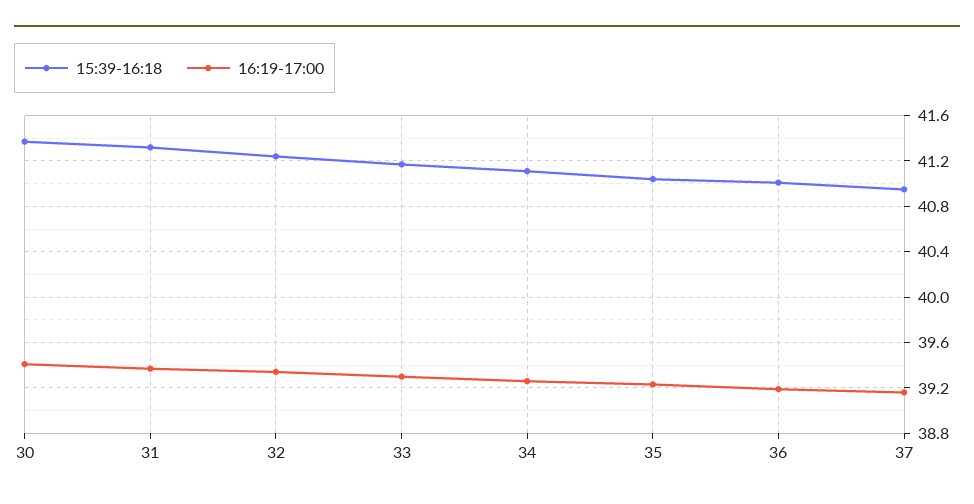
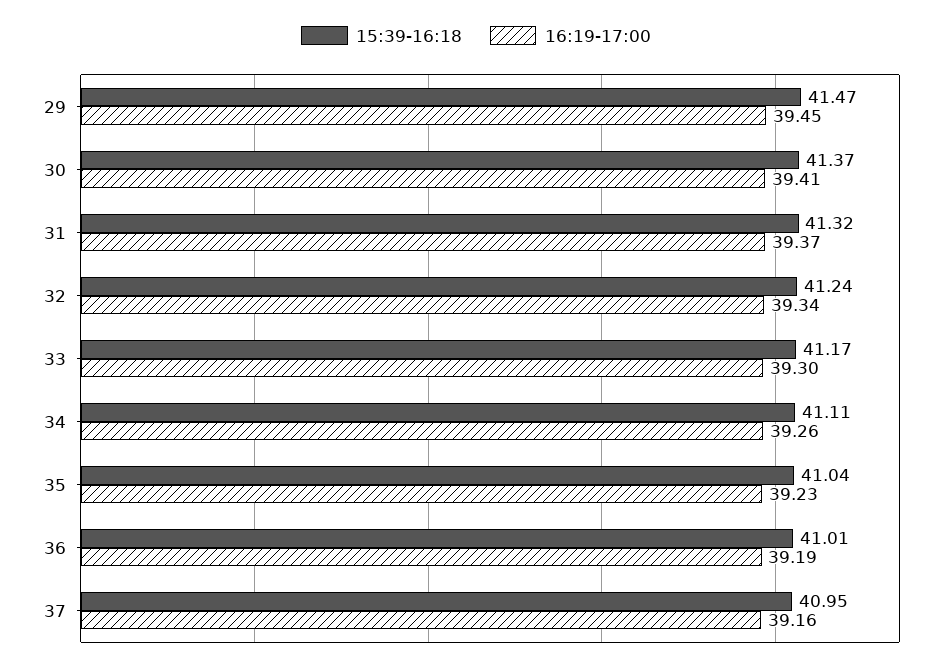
15:39-16:18, 29: none -> 41.47
16:19-17:00, 29: none -> 39.45

